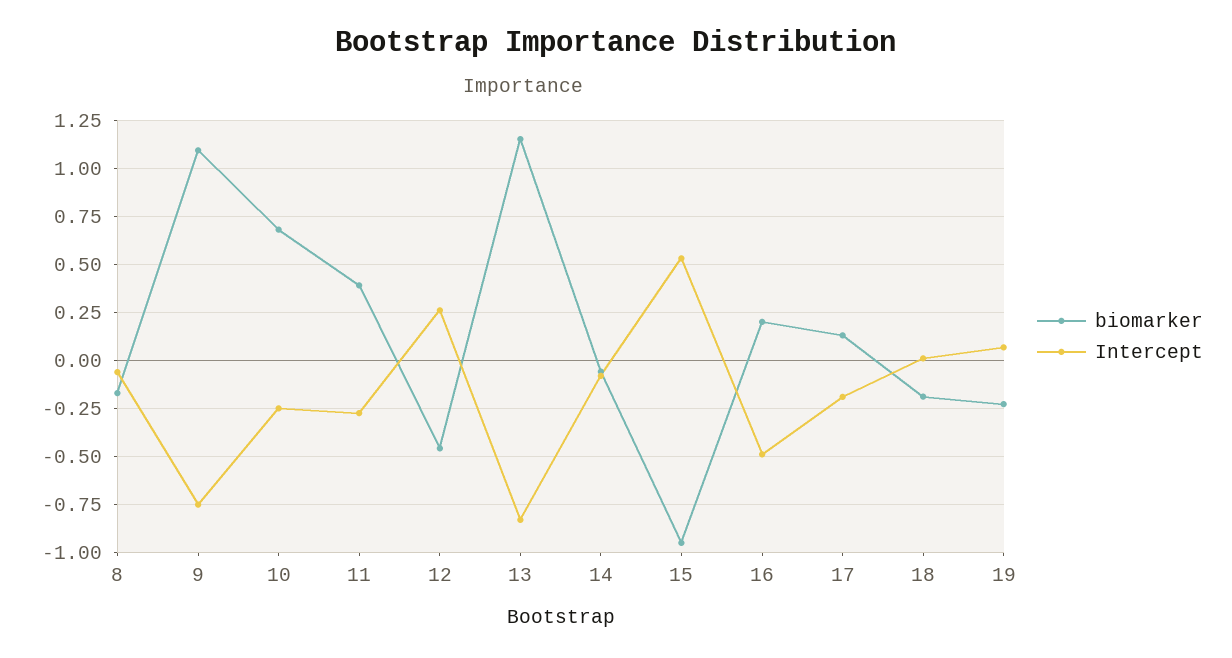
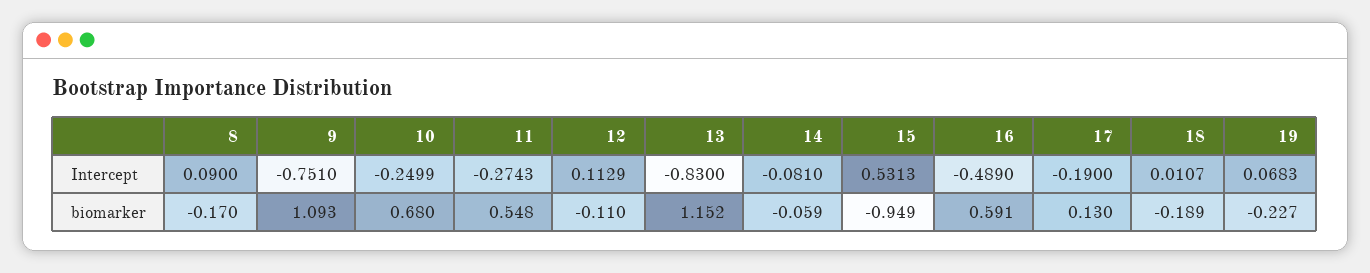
Intercept, 8: -0.05 -> 0.09
biomarker, 11: 0.4 -> 0.548
biomarker, 12: -0.45 -> -0.11
Intercept, 12: 0.25 -> 0.1129
biomarker, 16: 0.2 -> 0.591

